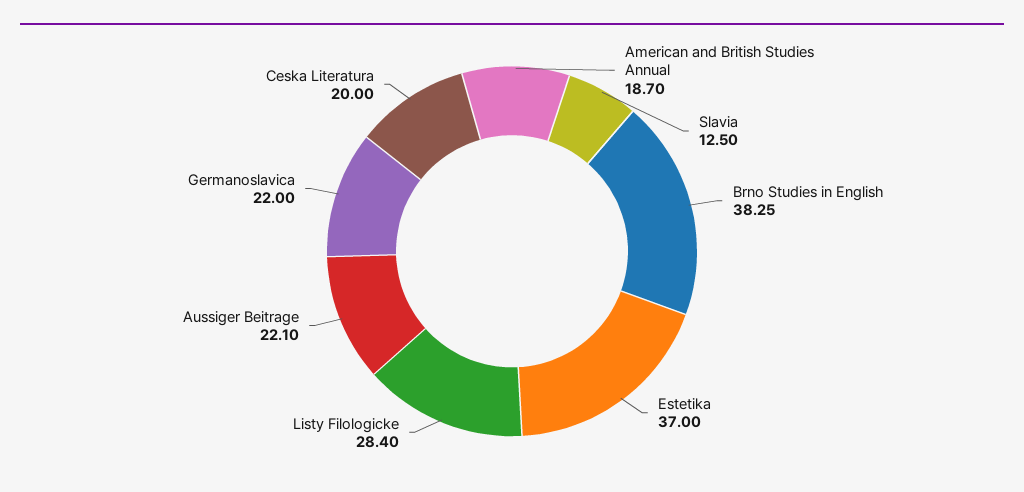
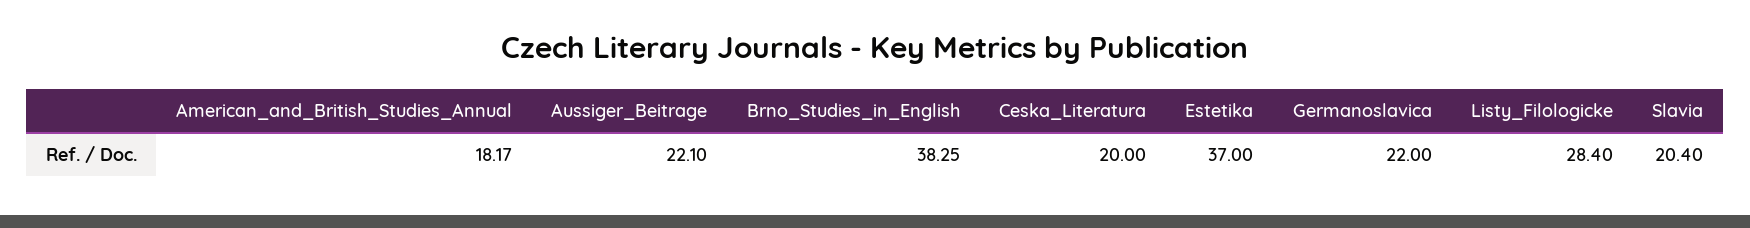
American and British Studies Annual: 18.7 -> 18.17
Slavia: 12.5 -> 20.4

